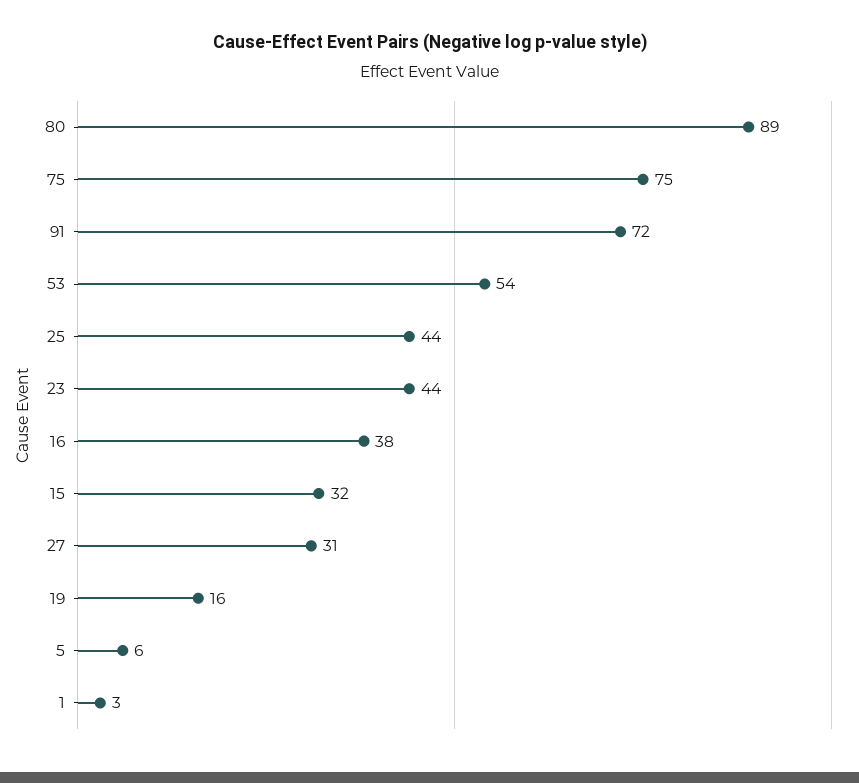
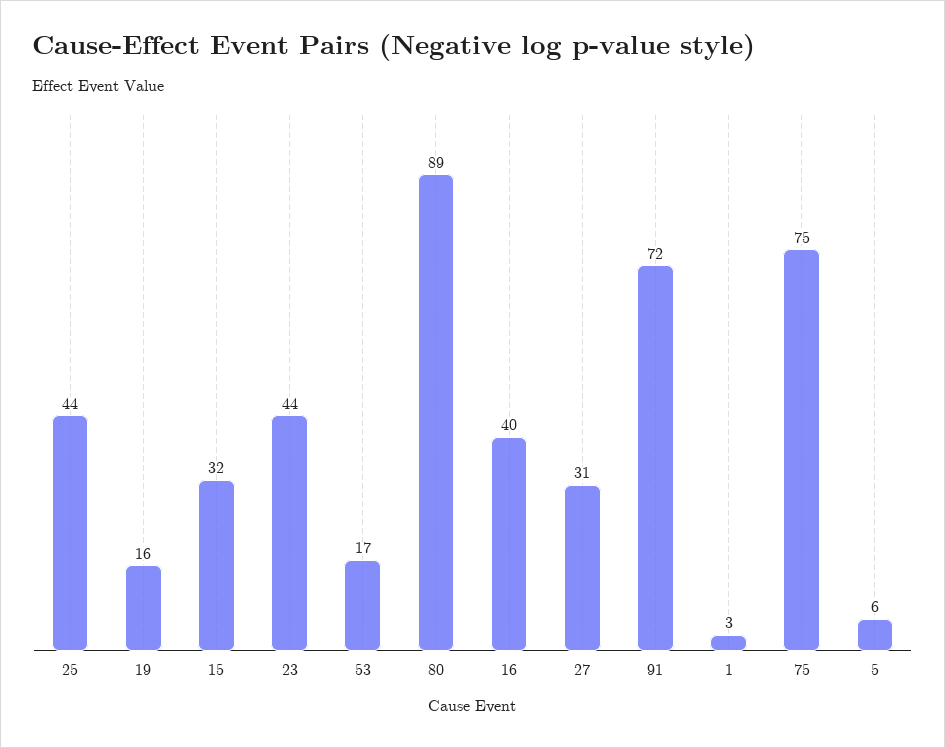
53: 54 -> 17
16: 38 -> 40

